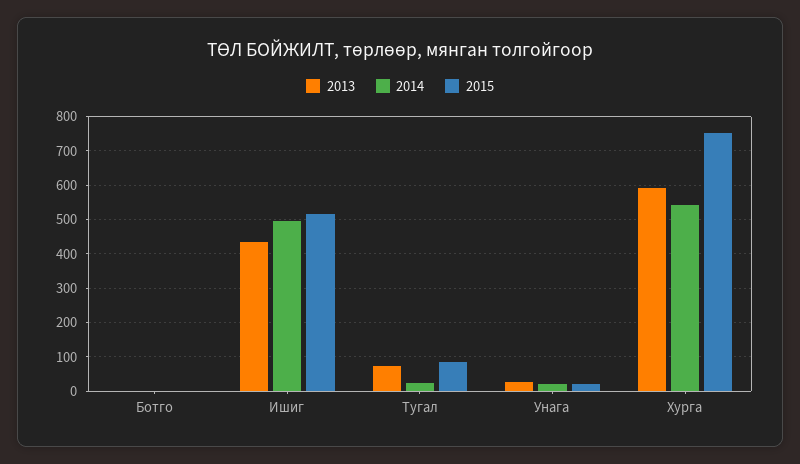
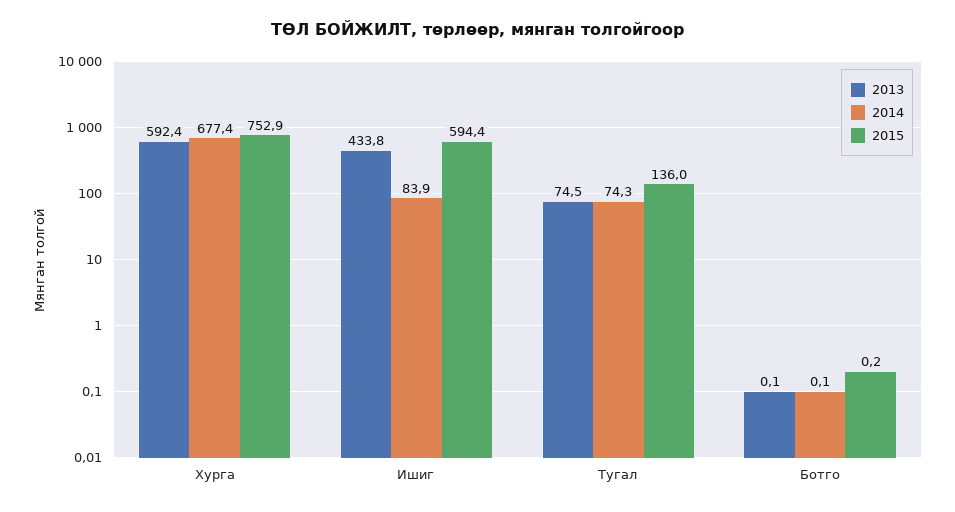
2014, Ишиг: 500 -> 83.9
2015, Ишиг: 520 -> 594.4
2014, Тугал: 20 -> 74.3
2015, Тугал: 80 -> 136
2013, Унага: 20 -> none
2014, Унага: 20 -> none
2015, Унага: 20 -> none
2014, Хурга: 540 -> 677.4

